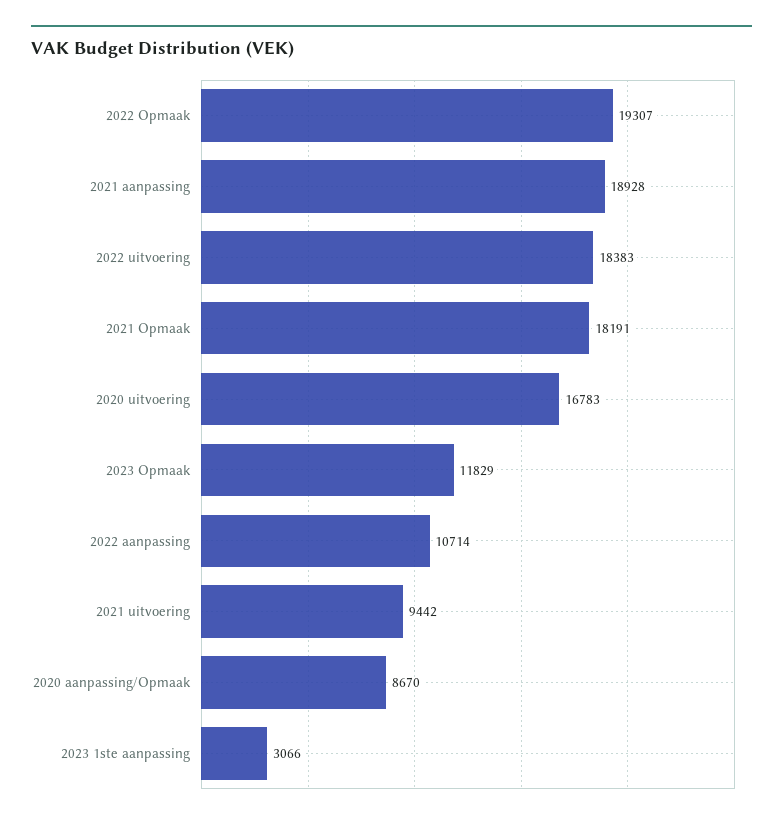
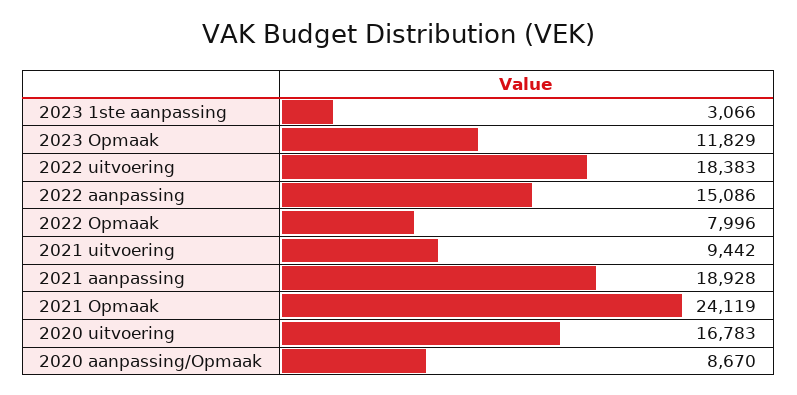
2022 Opmaak: 19307 -> 7996
2021 Opmaak: 18191 -> 24119
2022 aanpassing: 10714 -> 15086

